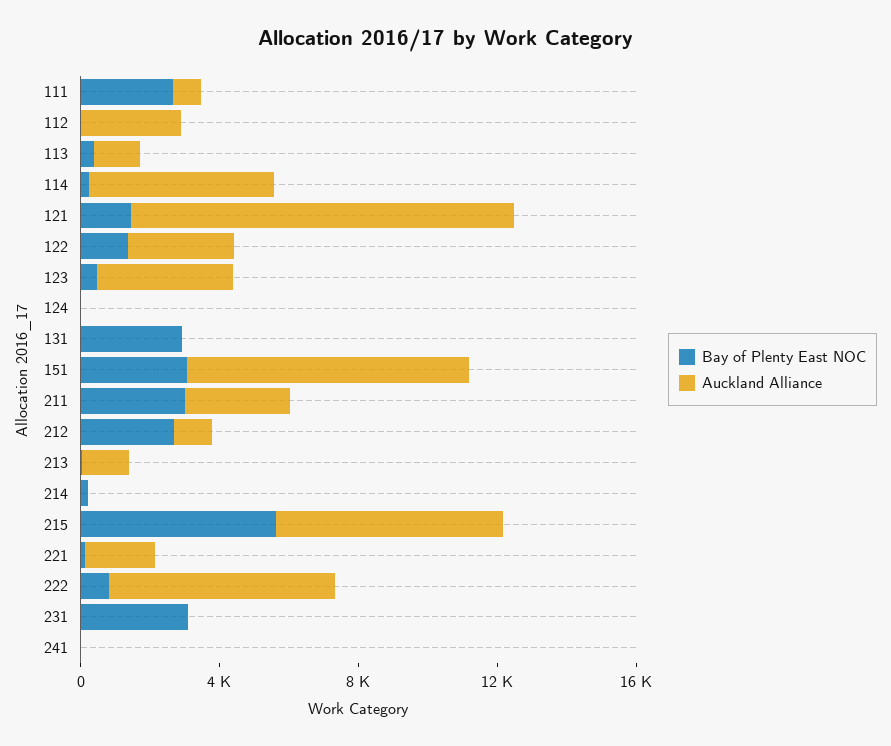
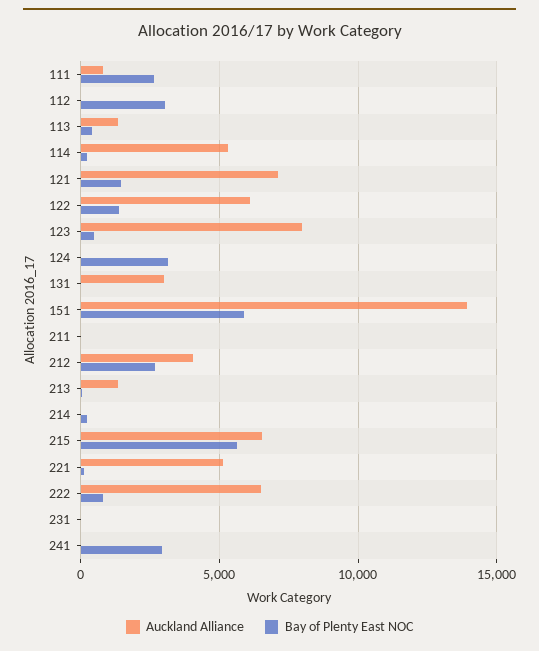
Bay of Plenty East NOC, 112: 0 -> 3000
Auckland Alliance, 112: 3000 -> 0
Auckland Alliance, 121: 11000 -> 7000
Auckland Alliance, 122: 3000 -> 6000
Auckland Alliance, 123: 4000 -> 8000
Bay of Plenty East NOC, 124: 0 -> 3000
Bay of Plenty East NOC, 131: 3000 -> 0
Auckland Alliance, 131: 0 -> 3000
Bay of Plenty East NOC, 151: 3000 -> 6000
Auckland Alliance, 151: 8000 -> 14000
Bay of Plenty East NOC, 211: 3000 -> 0
Auckland Alliance, 211: 3000 -> 0
Auckland Alliance, 212: 1000 -> 4000
Auckland Alliance, 221: 2000 -> 5000
Bay of Plenty East NOC, 231: 3000 -> 0
Bay of Plenty East NOC, 241: 0 -> 3000

